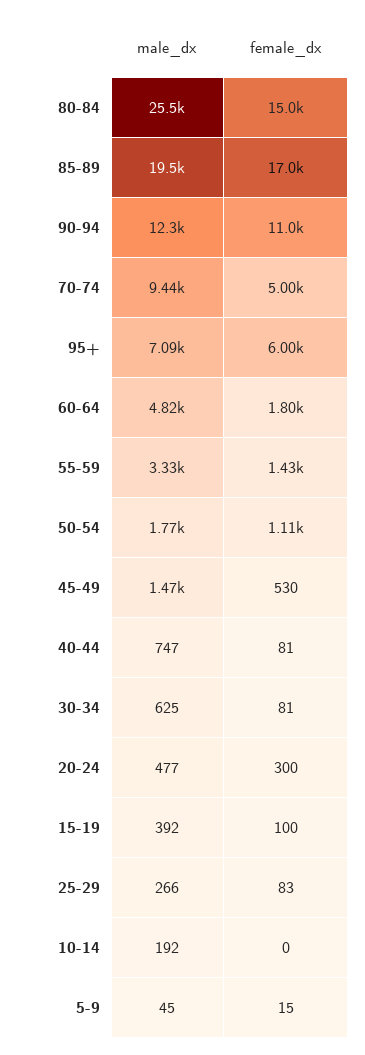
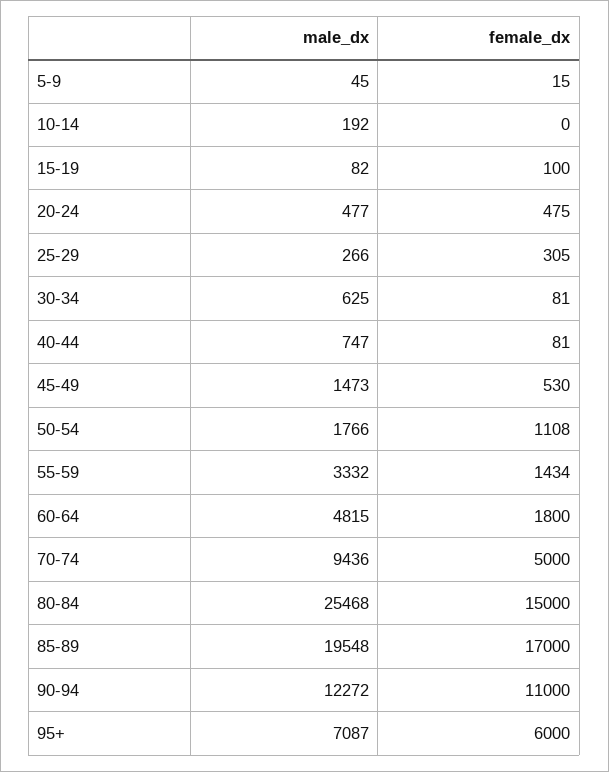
female_dx, 20-24: 300 -> 475
male_dx, 15-19: 392 -> 82
female_dx, 25-29: 83 -> 305

